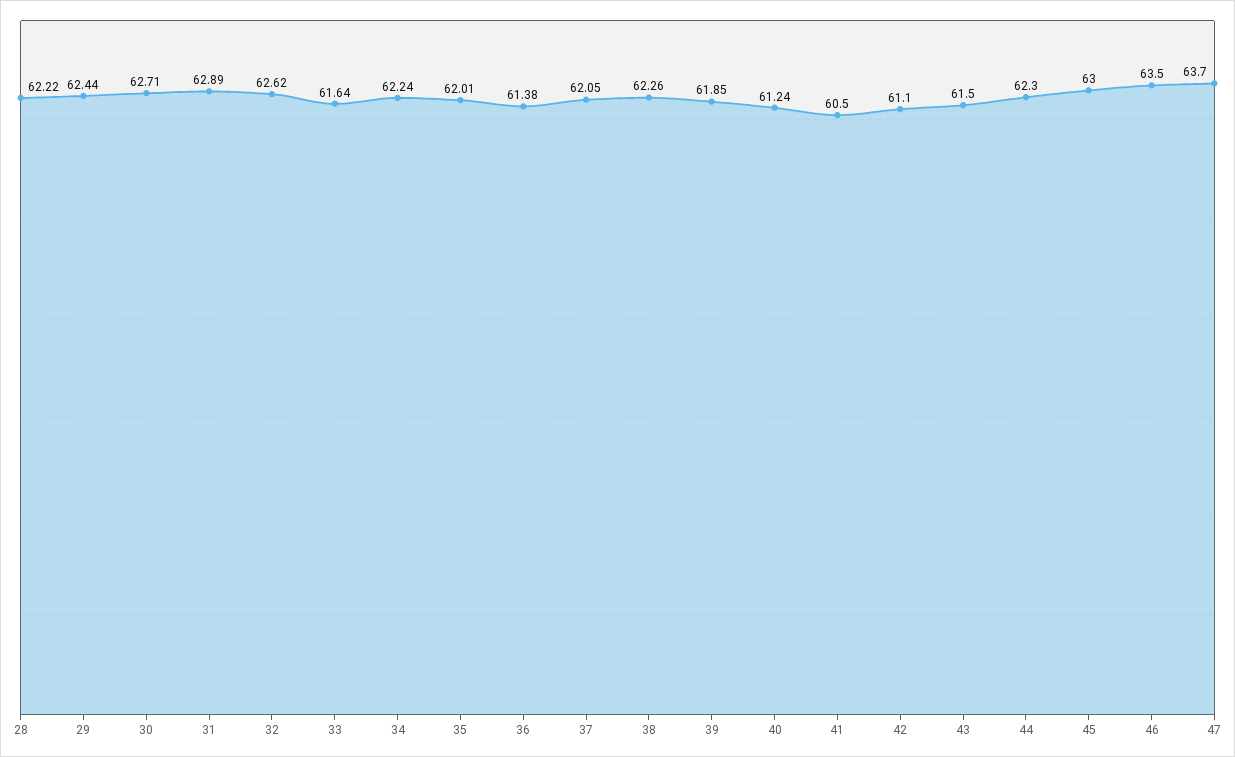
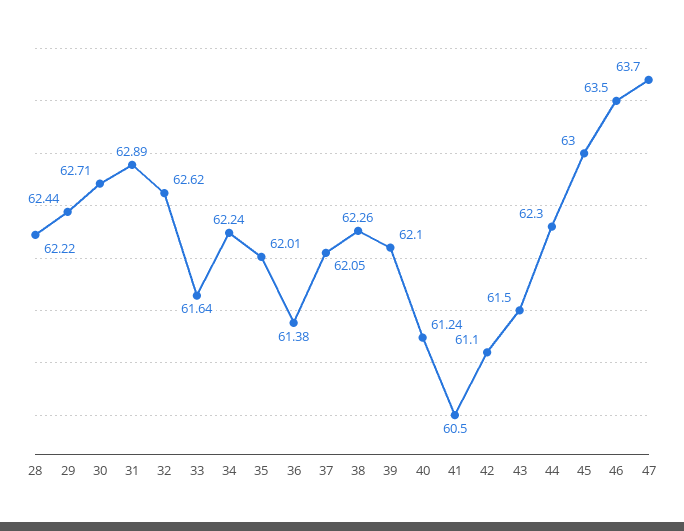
39: 61.85 -> 62.1

